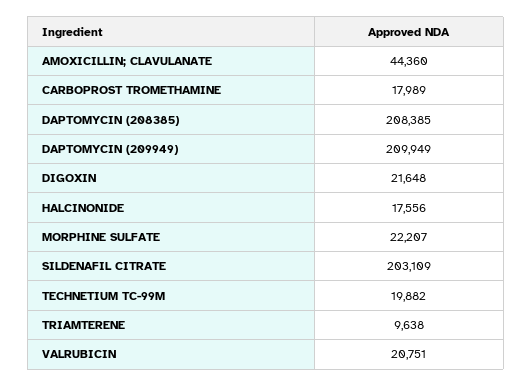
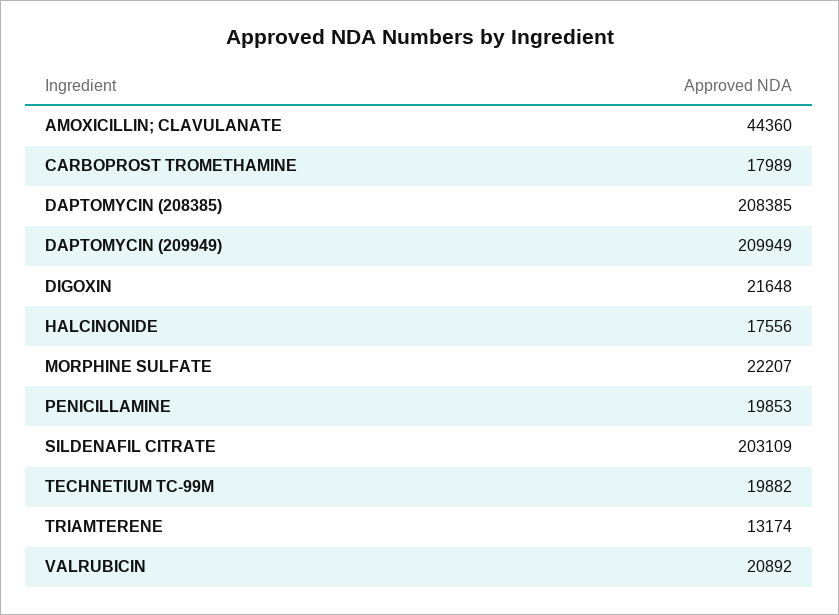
TRIAMTERENE: 9638 -> 13174
VALRUBICIN: 20751 -> 20892
PENICILLAMINE: none -> 19853

